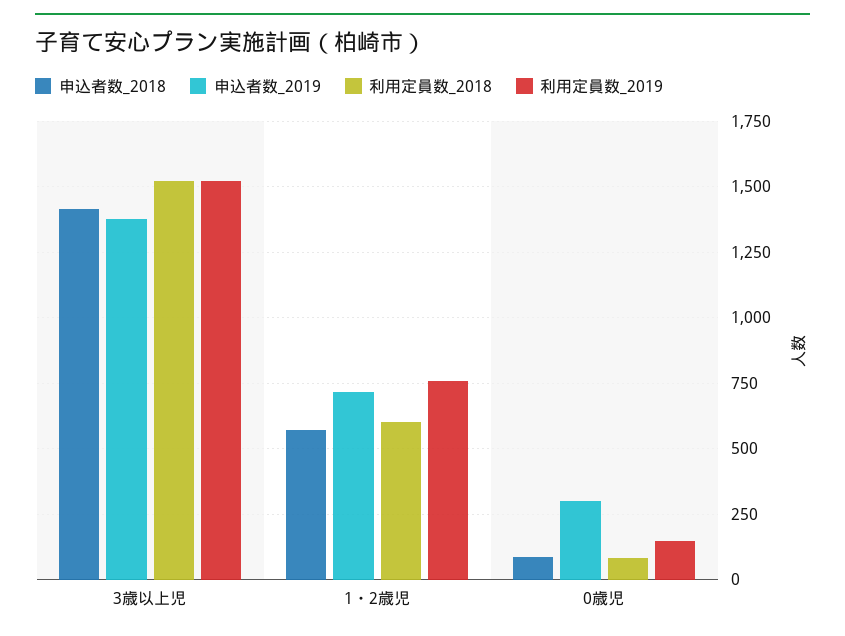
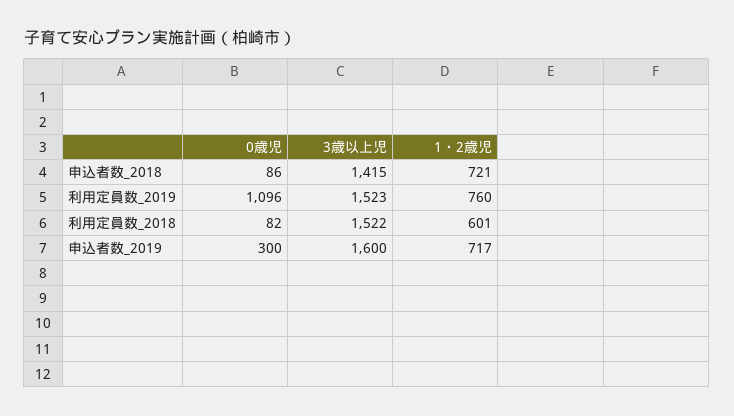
申込者数_2019, 3歳以上児: 1375 -> 1600
申込者数_2018, 1・2歳児: 575 -> 721
利用定員数_2019, 0歳児: 150 -> 1096

